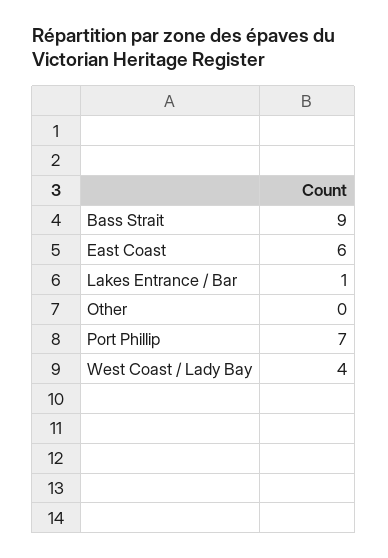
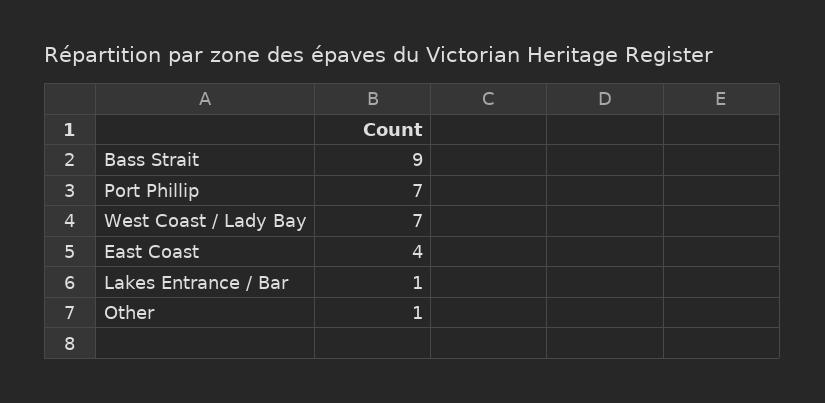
East Coast: 6 -> 4
Other: 0 -> 1
West Coast / Lady Bay: 4 -> 7

